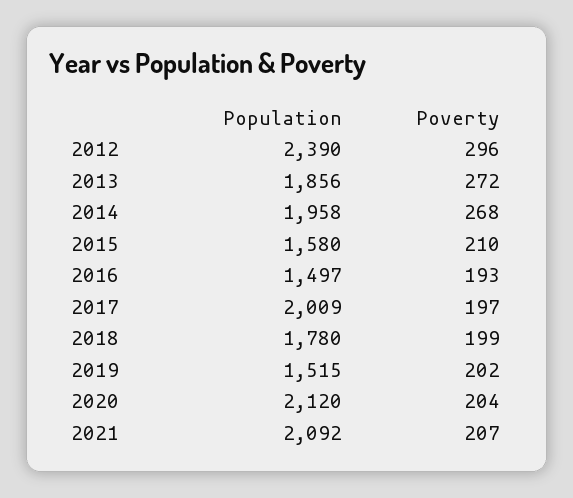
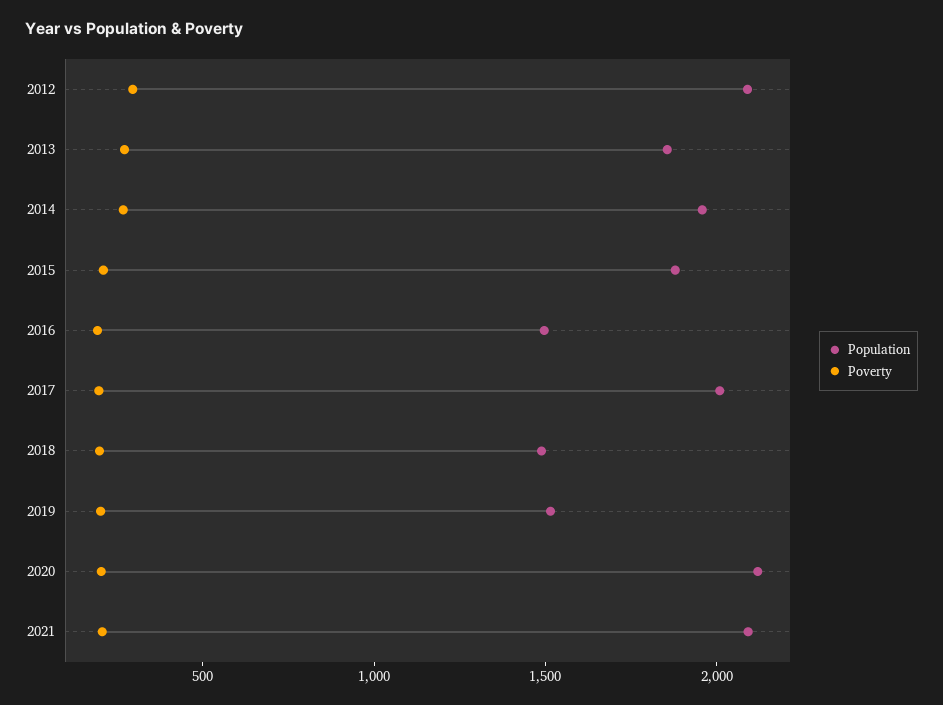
Population, 2012: 2390 -> 2100
Population, 2015: 1580 -> 1900
Population, 2018: 1780 -> 1500

